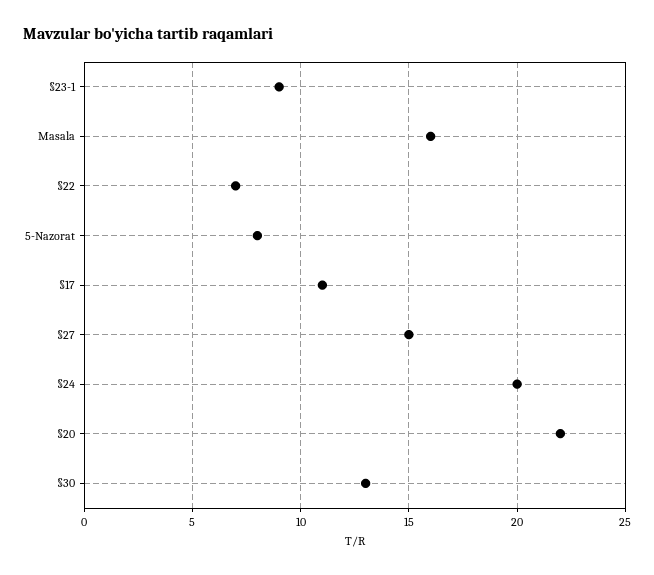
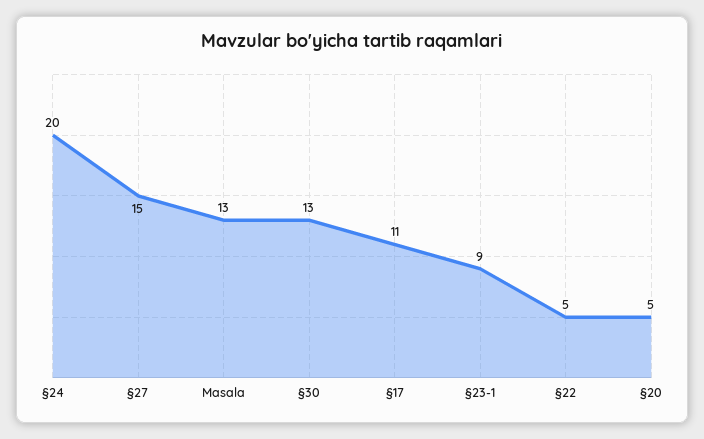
Masala: 16 -> 13
§22: 7 -> 5
5-Nazorat: 8 -> none
§20: 22 -> 5

